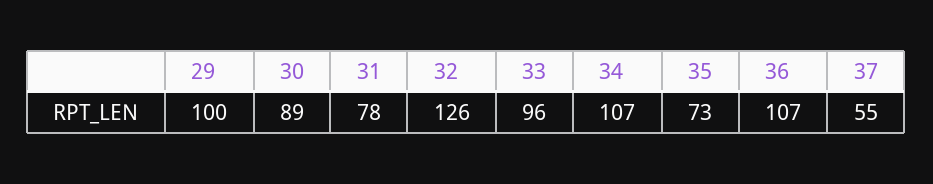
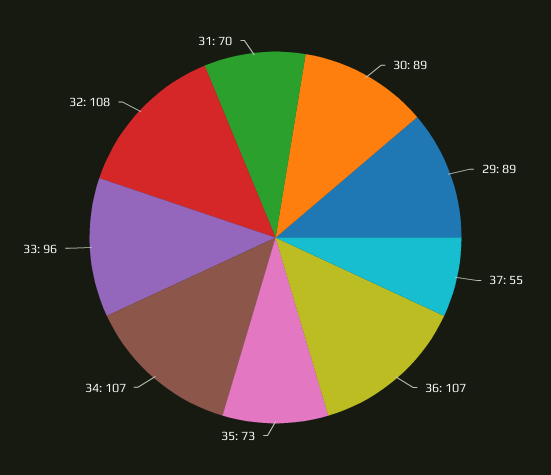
29: 100 -> 89
31: 78 -> 70
32: 126 -> 108

